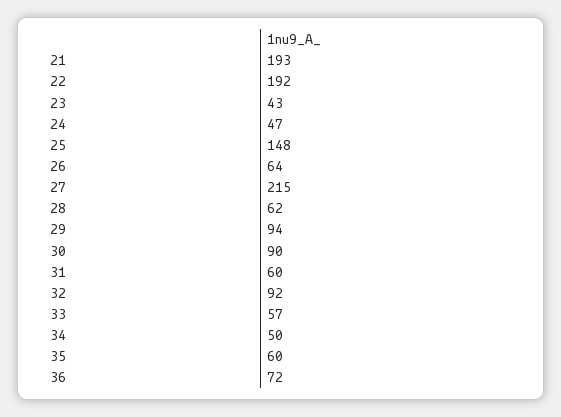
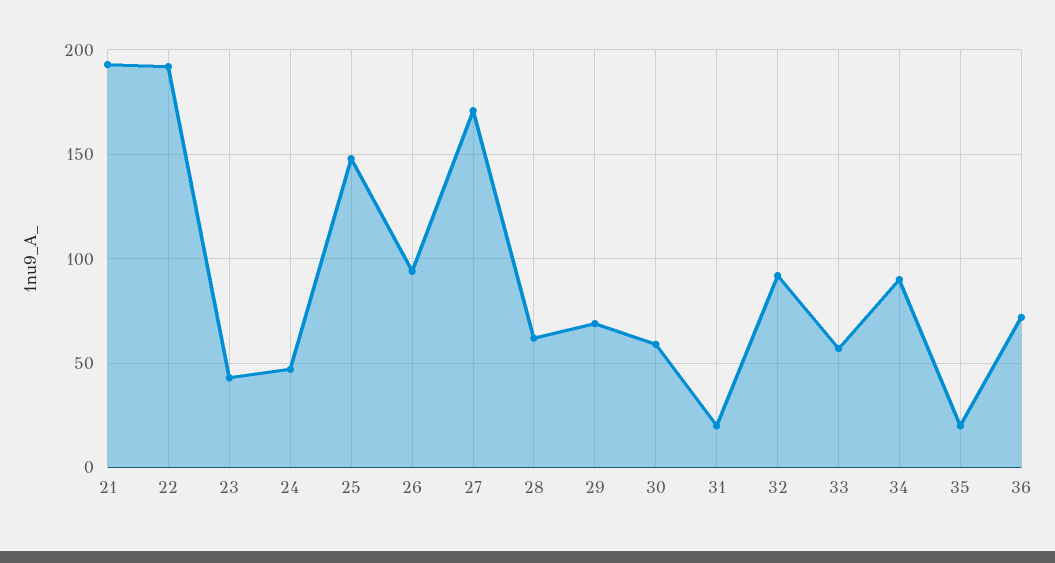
26: 64 -> 95
27: 215 -> 170
29: 94 -> 70
30: 90 -> 60
31: 60 -> 20
34: 50 -> 90
35: 60 -> 20

